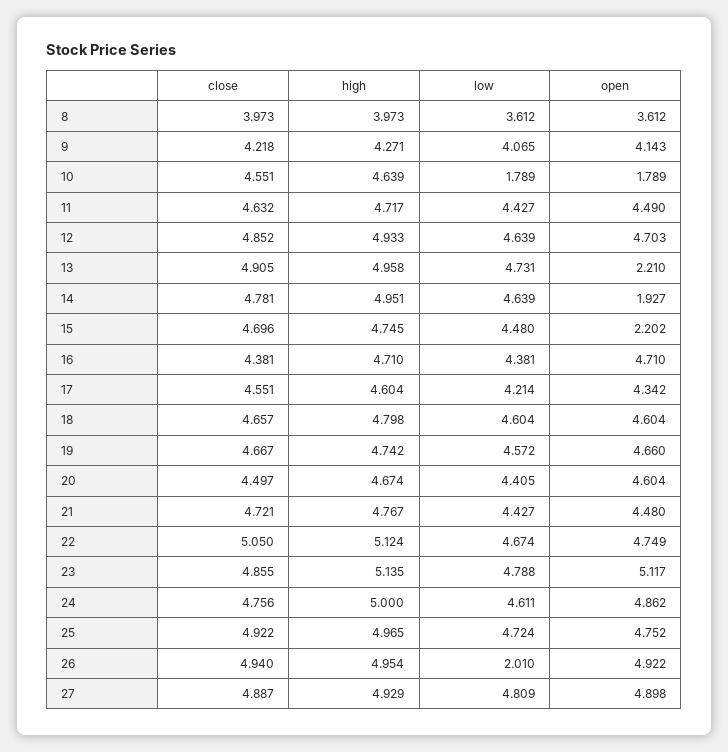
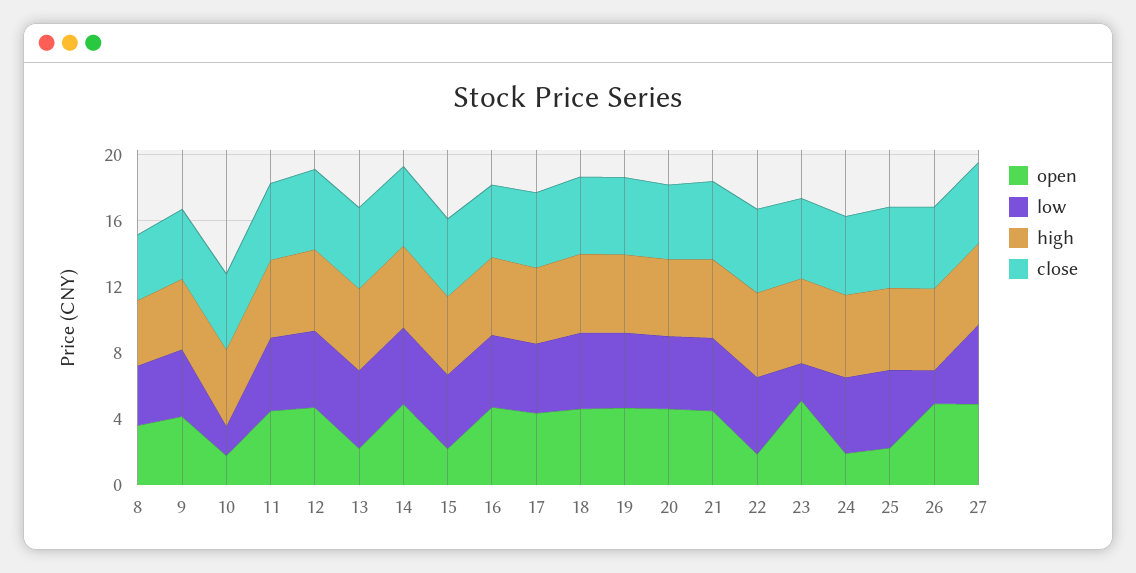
open, 14: 1.927 -> 5
open, 22: 4.749 -> 2
low, 23: 4.788 -> 2
open, 24: 4.862 -> 2
open, 25: 4.752 -> 2

